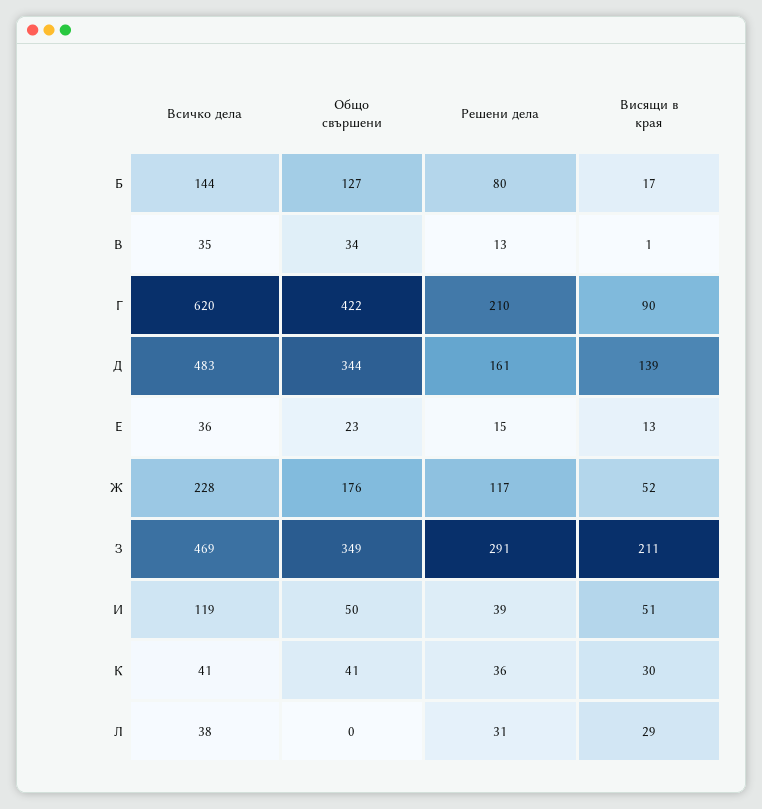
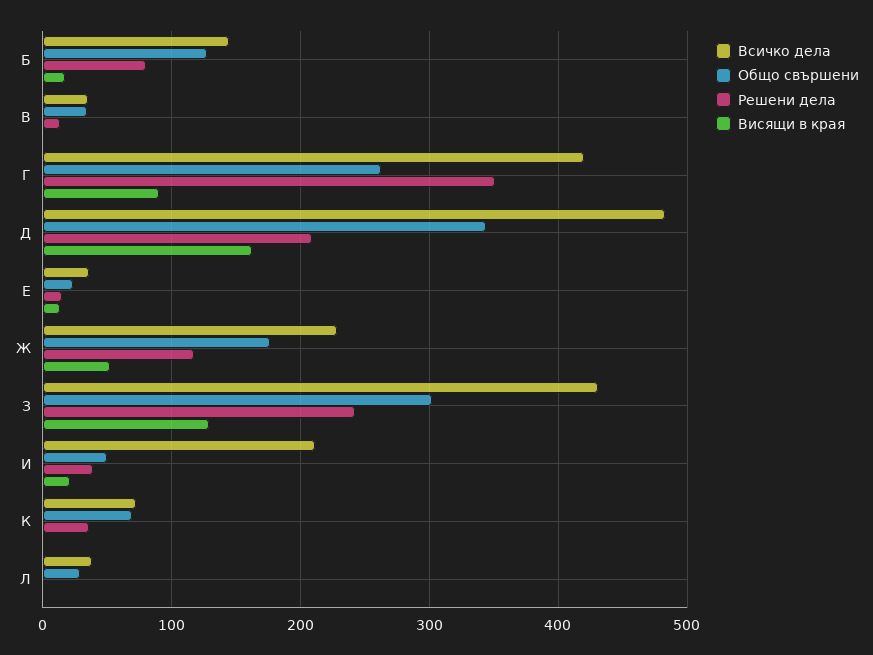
Всичко дела, Г: 620 -> 420
Общо свършени, Г: 422 -> 260
Решени дела, Г: 210 -> 350
Решени дела, Д: 161 -> 210
Висящи в края, Д: 139 -> 160
Всичко дела, З: 469 -> 430
Общо свършени, З: 349 -> 300
Решени дела, З: 291 -> 240
Висящи в края, З: 211 -> 130
Всичко дела, И: 119 -> 210
Висящи в края, И: 51 -> 20
Всичко дела, К: 41 -> 70
Общо свършени, К: 41 -> 70
Висящи в края, К: 30 -> 0
Общо свършени, Л: 0 -> 30
Решени дела, Л: 31 -> 0
Висящи в края, Л: 29 -> 0

